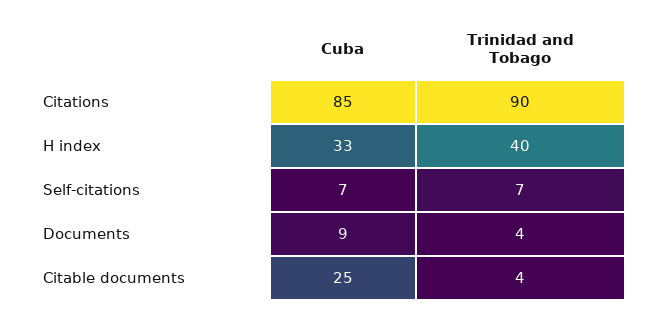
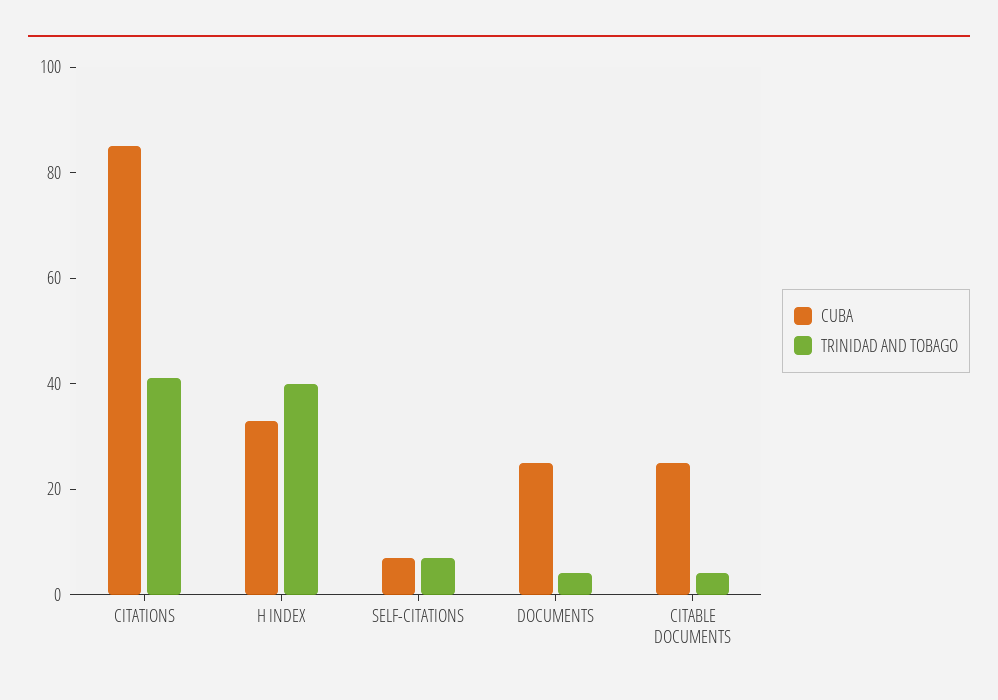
Trinidad and Tobago, Citations: 90 -> 40
Cuba, Documents: 9 -> 25

